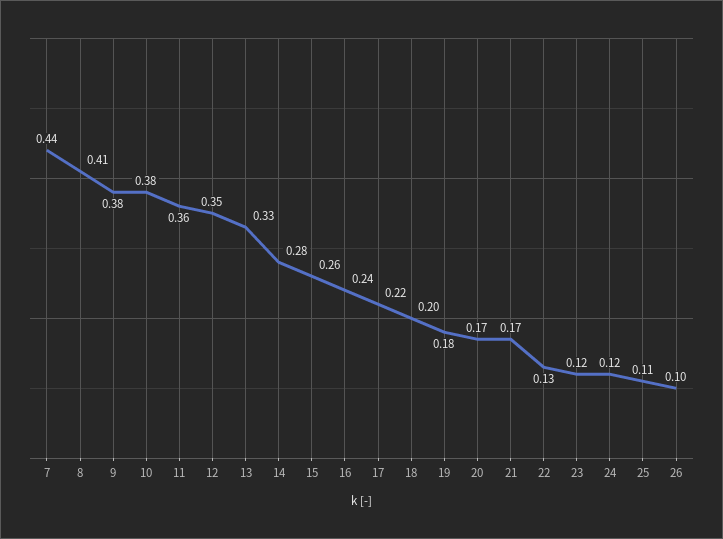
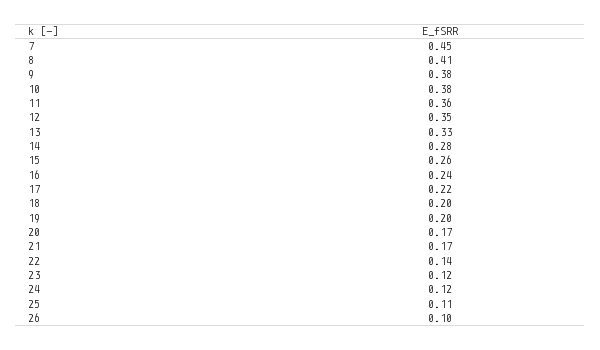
7: 0.44 -> 0.45
19: 0.18 -> 0.2
22: 0.13 -> 0.14

